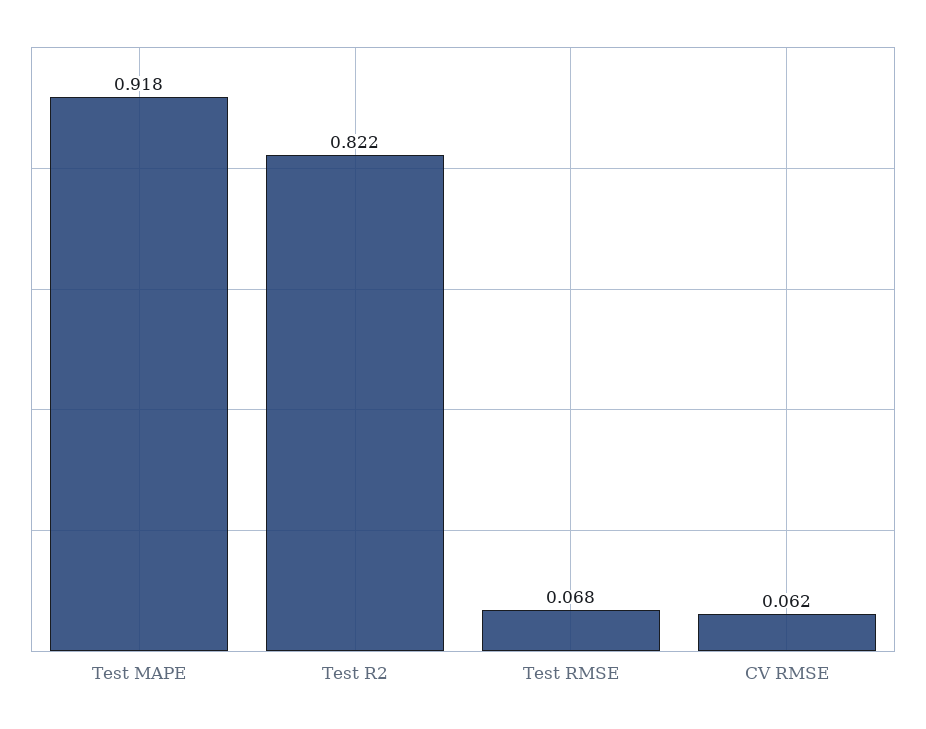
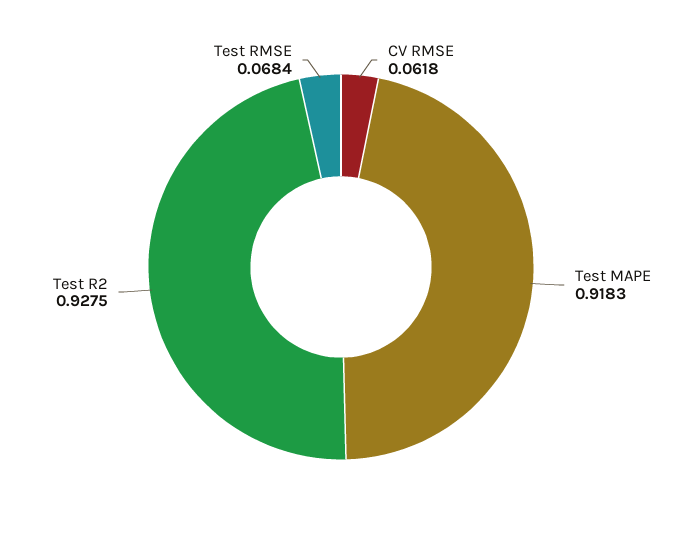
Test R2: 0.822 -> 0.9275

